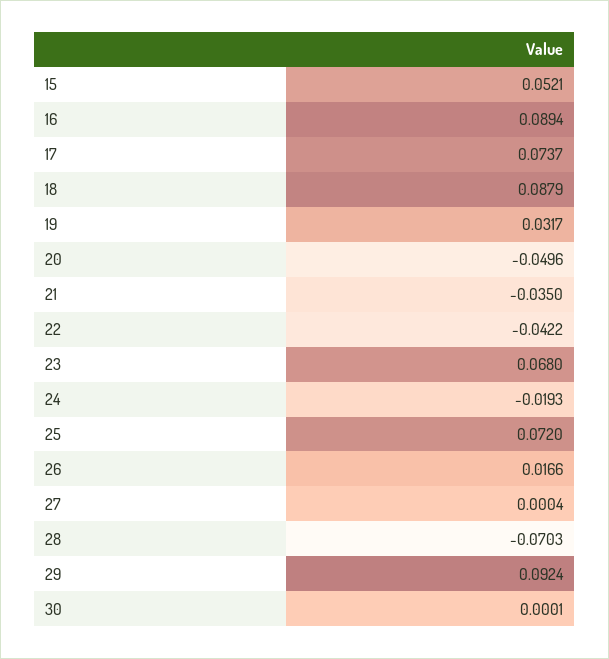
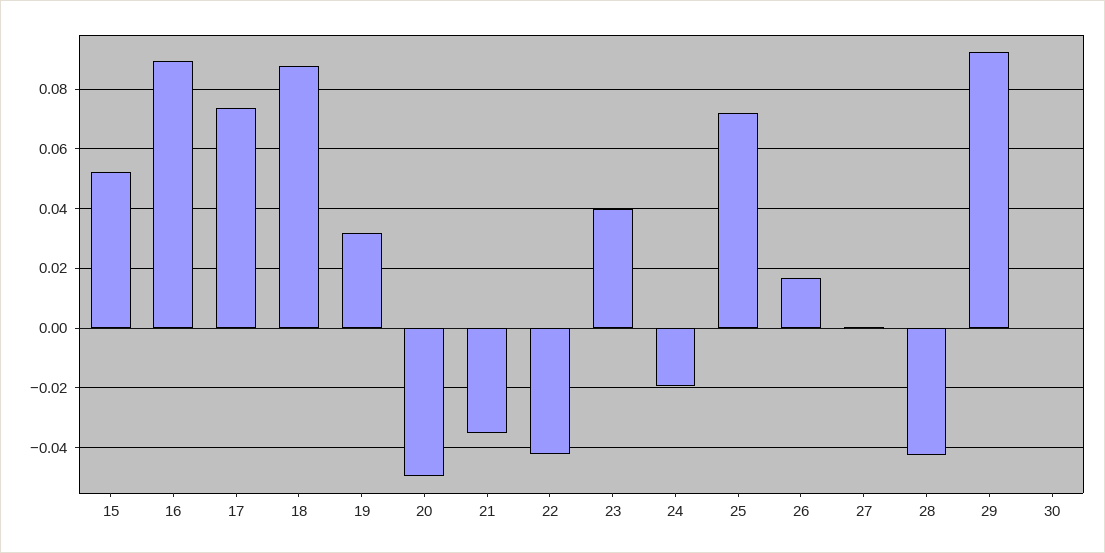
23: 0.068 -> 0.04
28: -0.0703 -> -0.0425

